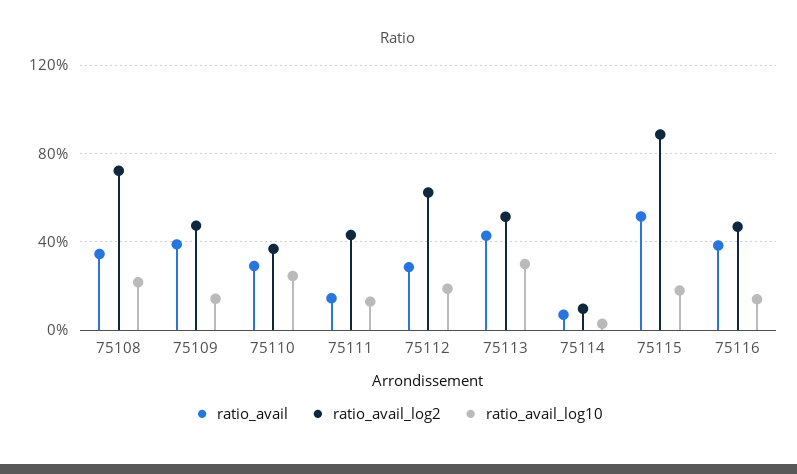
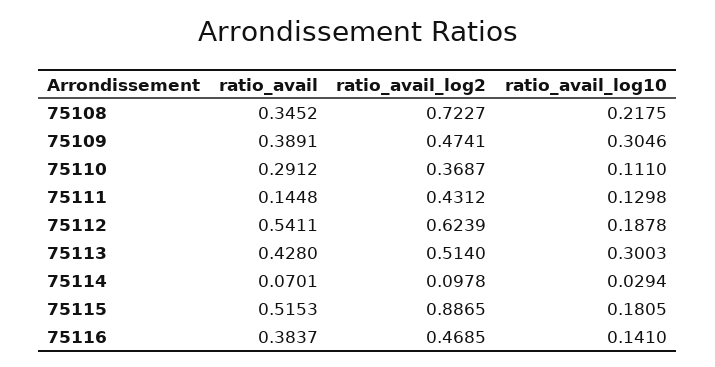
ratio_avail_log10, 75109: 0.15 -> 0.3046
ratio_avail_log10, 75110: 0.25 -> 0.111
ratio_avail, 75112: 0.3 -> 0.5411

